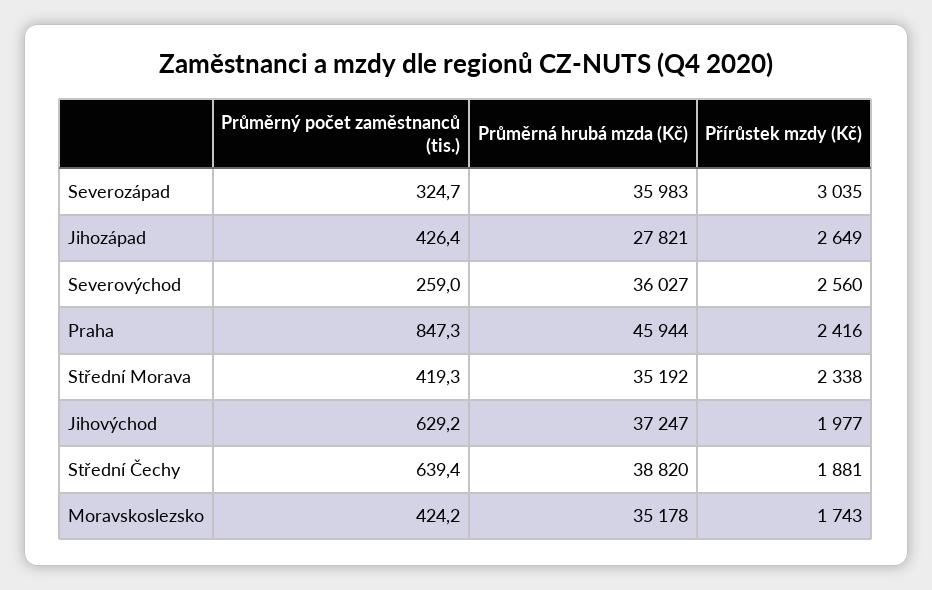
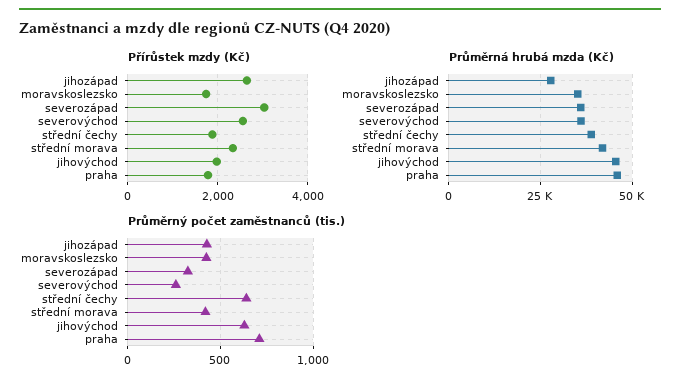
Průměrný počet zaměstnanců (tis.), Praha: 847.3 -> 700
Přírůstek mzdy (Kč), Praha: 2416 -> 1800
Průměrná hrubá mzda (Kč), Střední Morava: 35192 -> 42500
Průměrná hrubá mzda (Kč), Jihovýchod: 37247 -> 45000

